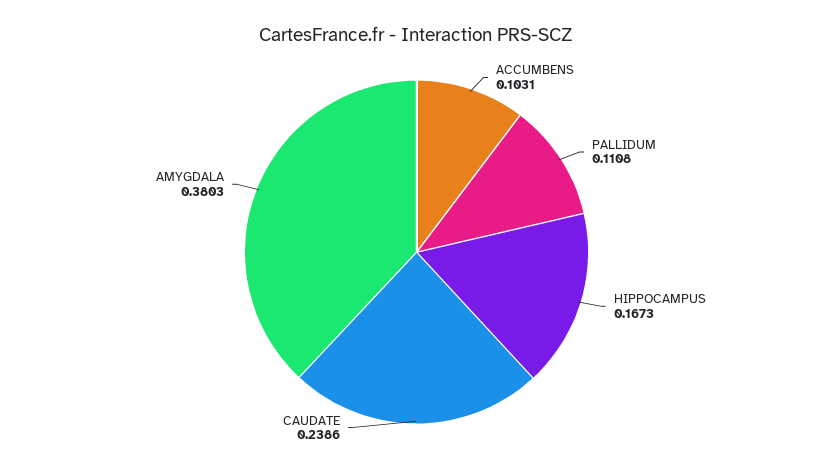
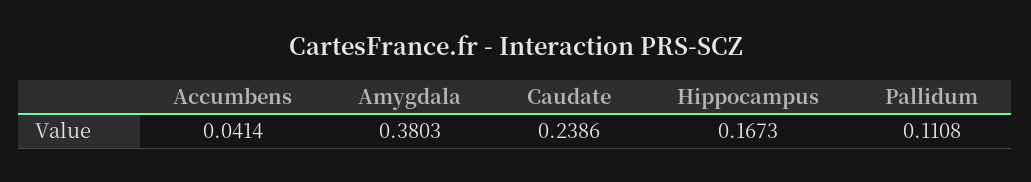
ACCUMBENS: 0.1031 -> 0.0414

